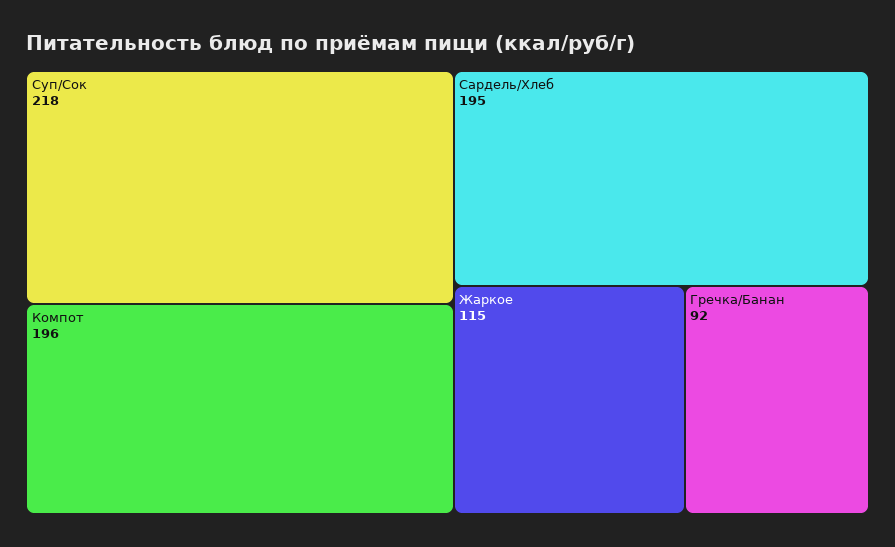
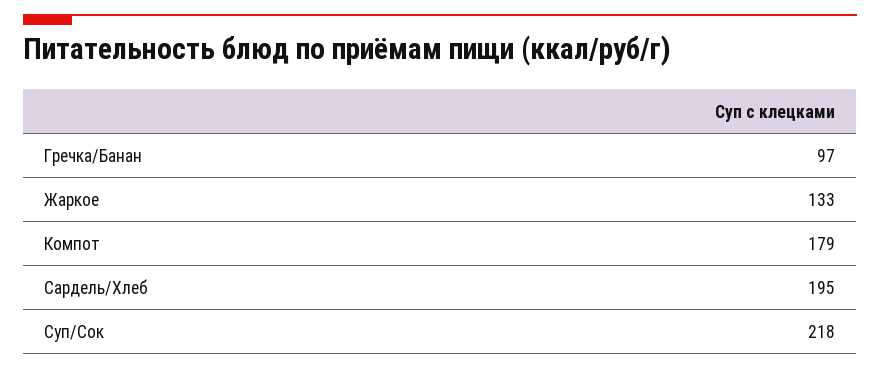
Компот: 196 -> 179
Жаркое: 115 -> 133
Гречка/Банан: 92 -> 97

